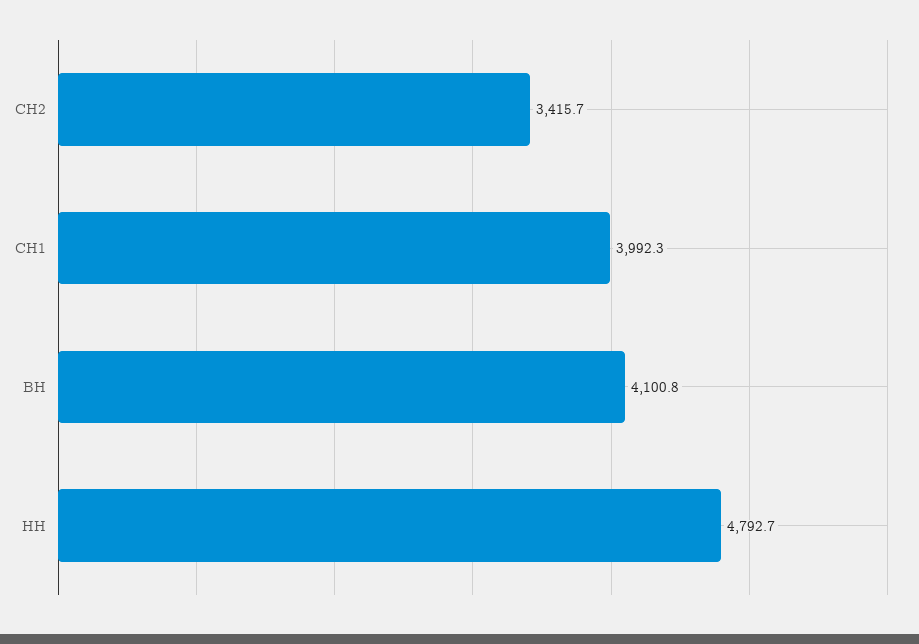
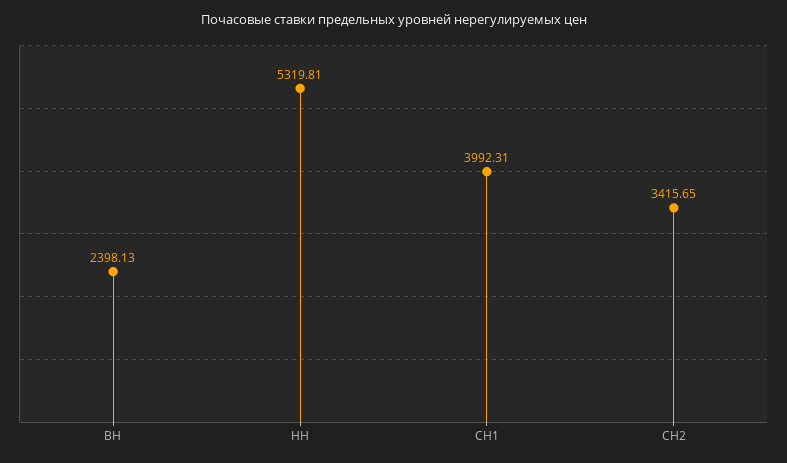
ВН: 4100.8 -> 2398.13
НН: 4792.7 -> 5319.81

